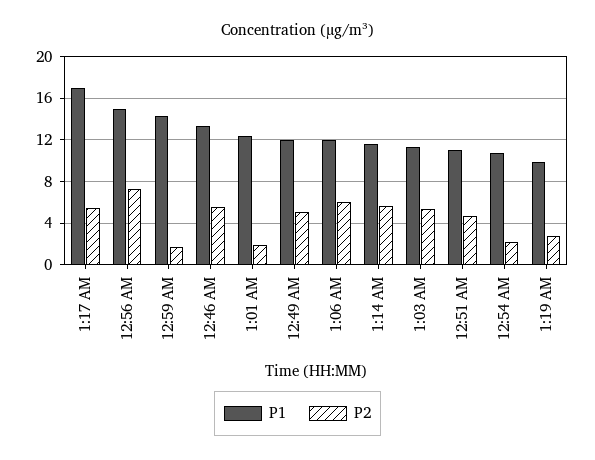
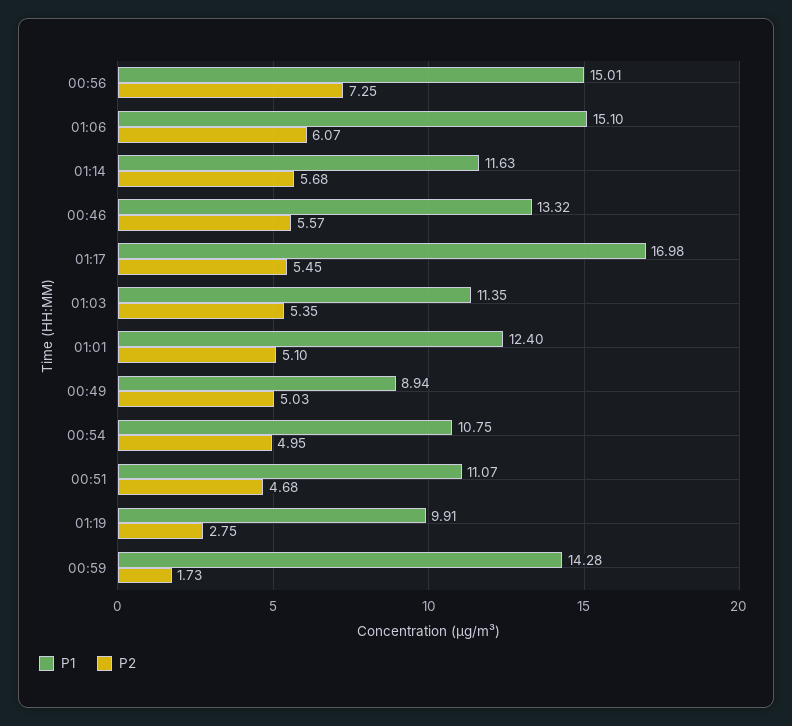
P2, 1:01 AM: 2 -> 5.1
P1, 12:49 AM: 12 -> 8.94
P1, 1:06 AM: 12 -> 15.1
P2, 12:54 AM: 2 -> 4.95

